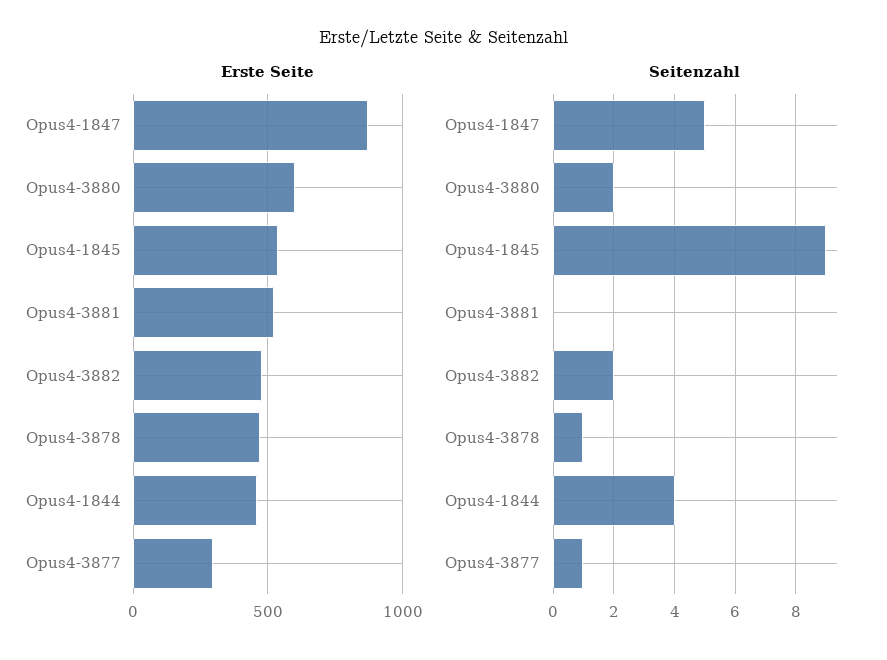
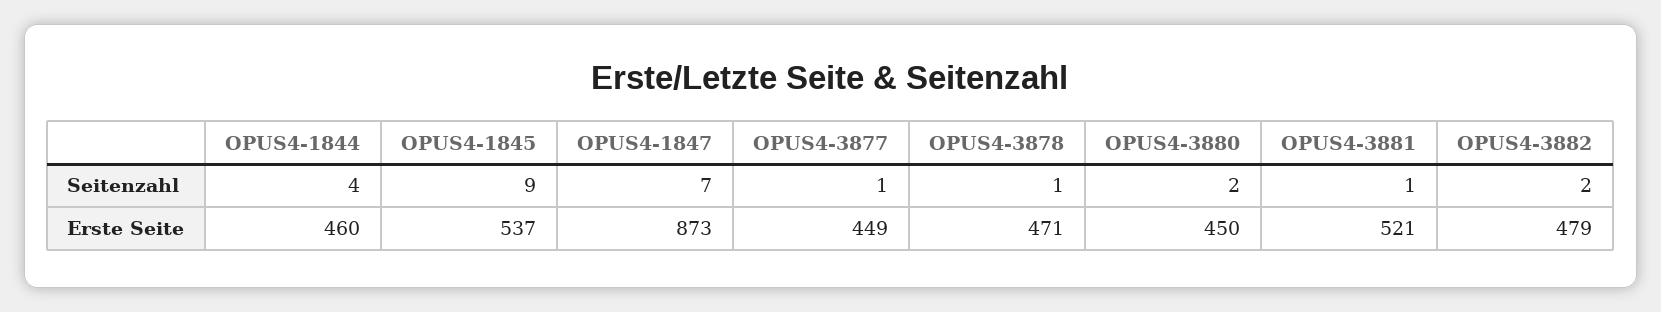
Erste Seite, Opus4-3880: 600 -> 450
Erste Seite, Opus4-3877: 300 -> 449
Seitenzahl, Opus4-1847: 5 -> 7
Seitenzahl, Opus4-3881: 0 -> 1

